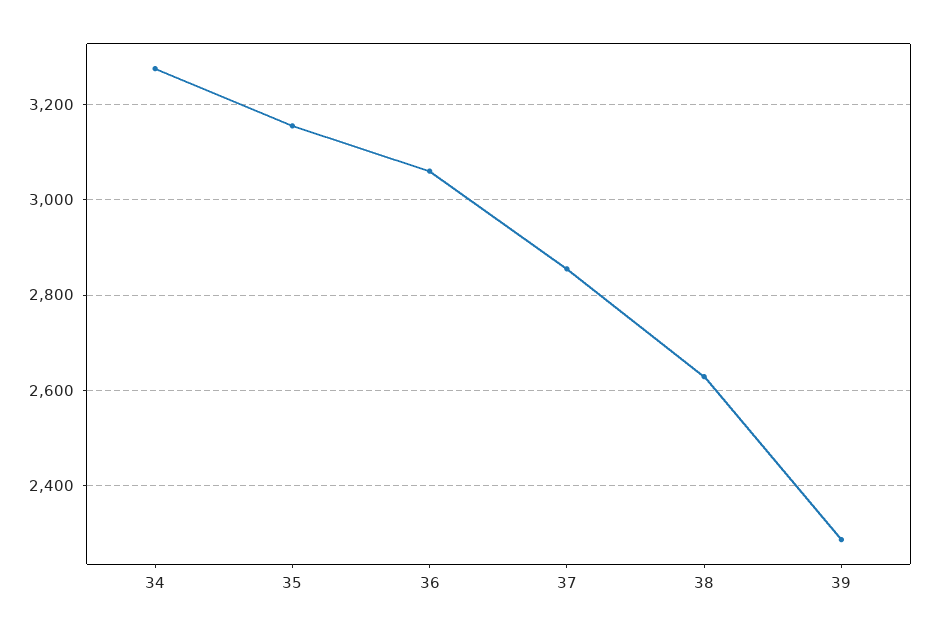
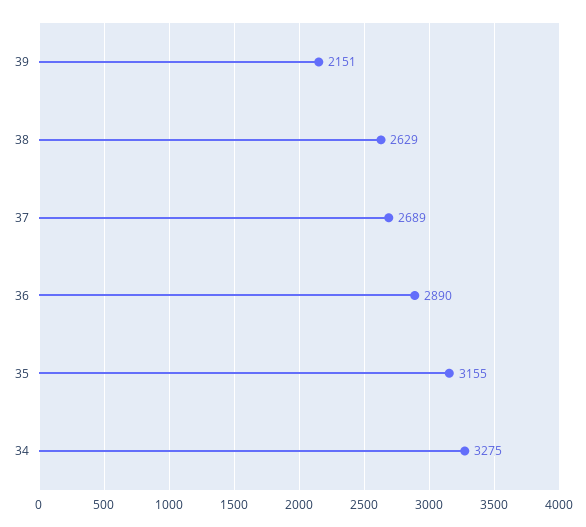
36: 3060 -> 2890
37: 2860 -> 2689
39: 2280 -> 2151

